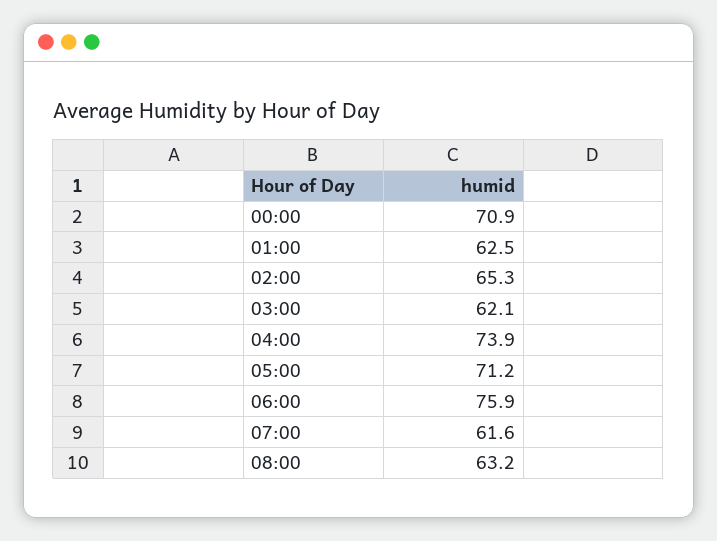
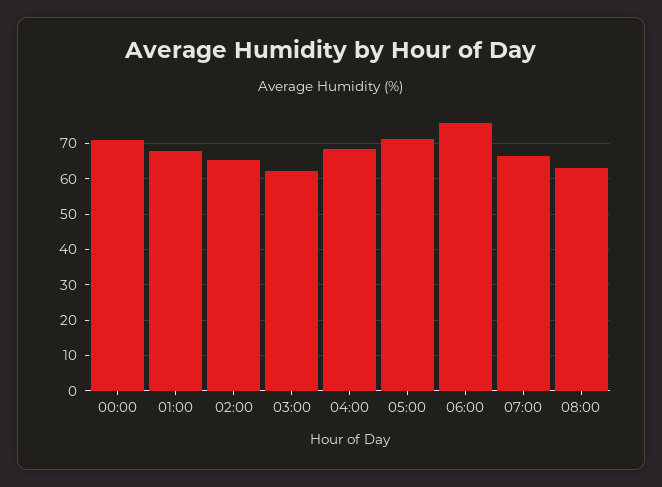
01:00: 62.5 -> 68
04:00: 73.9 -> 68
07:00: 61.6 -> 66

